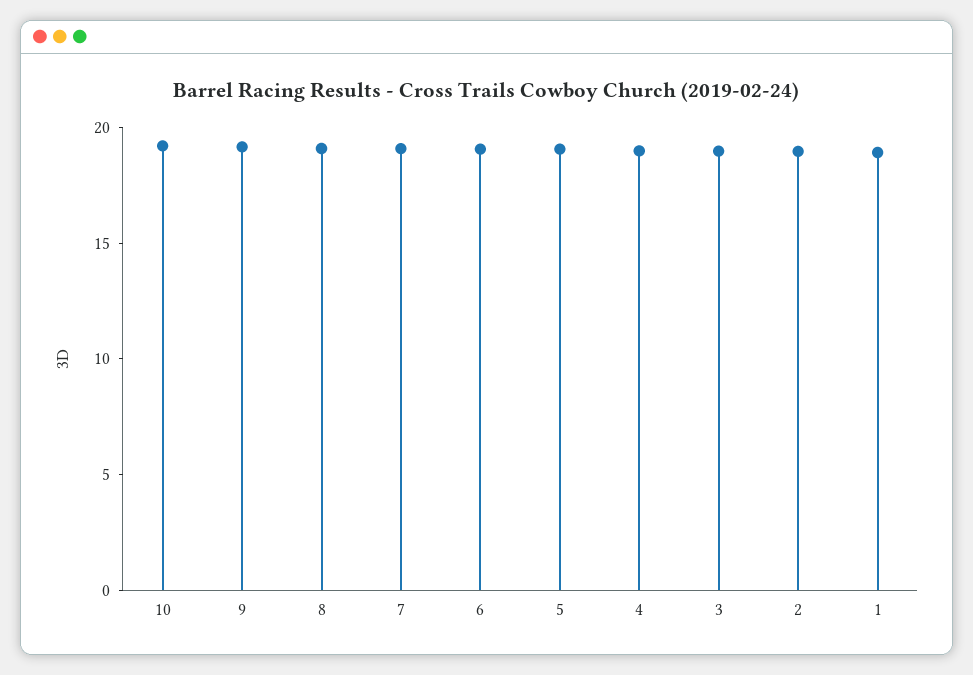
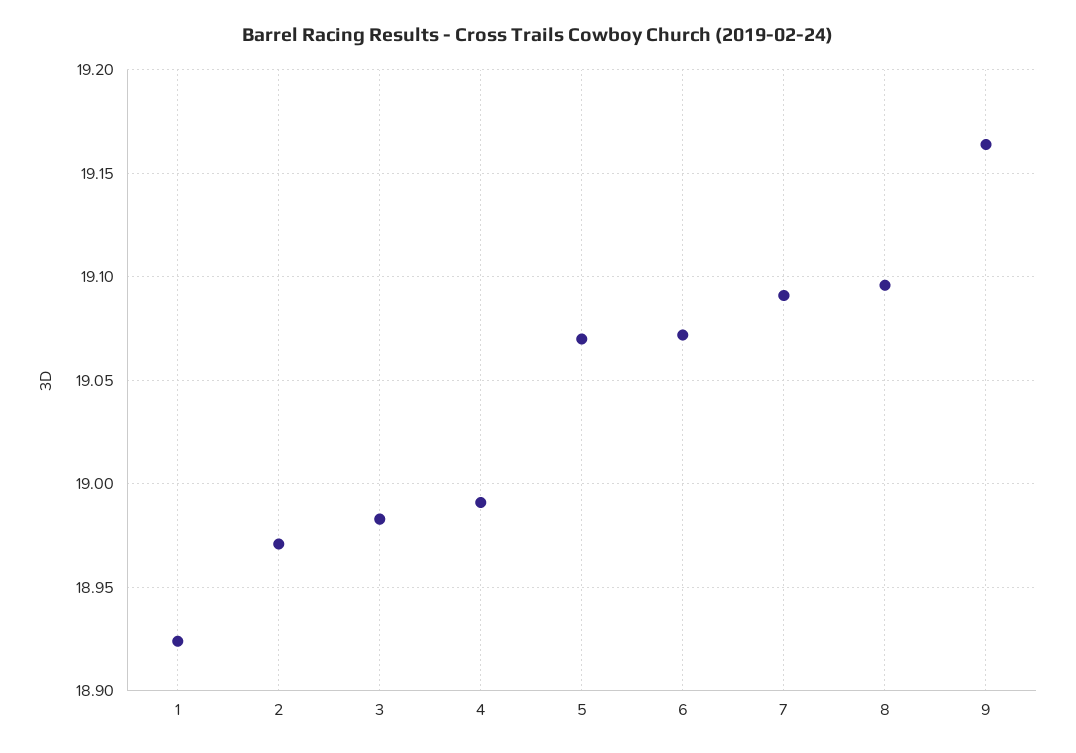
10: 19 -> none

